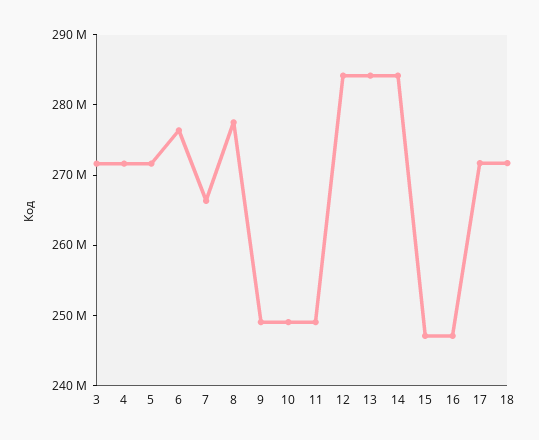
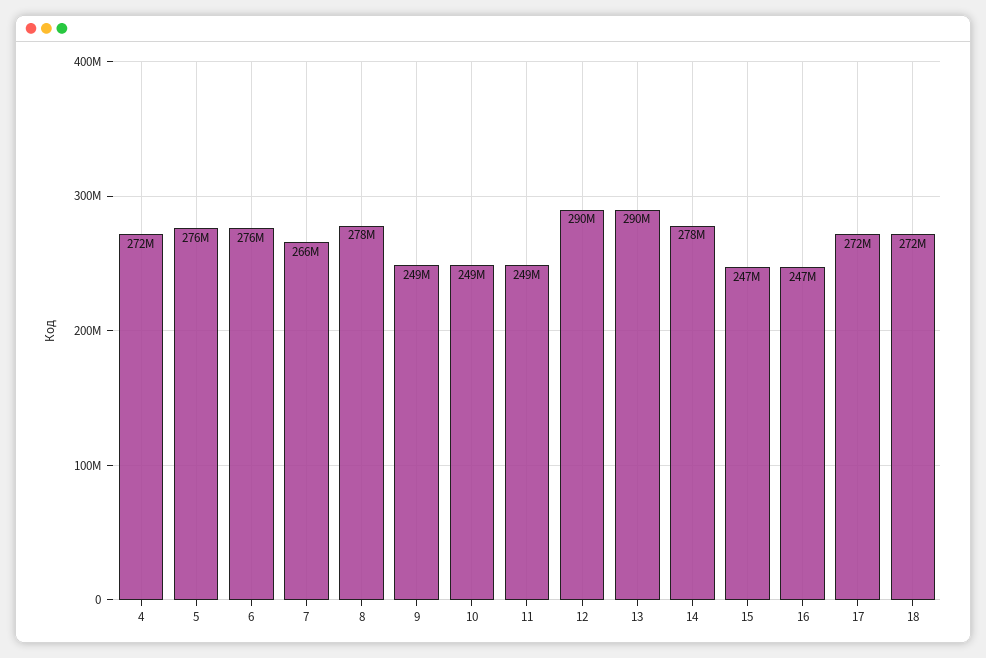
3: 272000000 -> none
5: 272000000 -> 276000000
12: 284000000 -> 290000000
13: 284000000 -> 290000000
14: 284000000 -> 278000000

